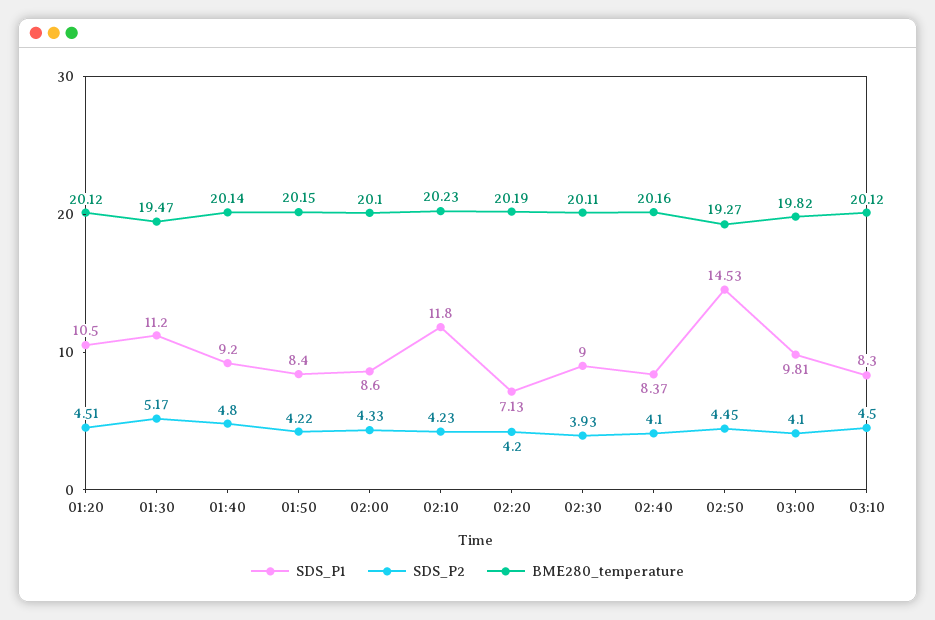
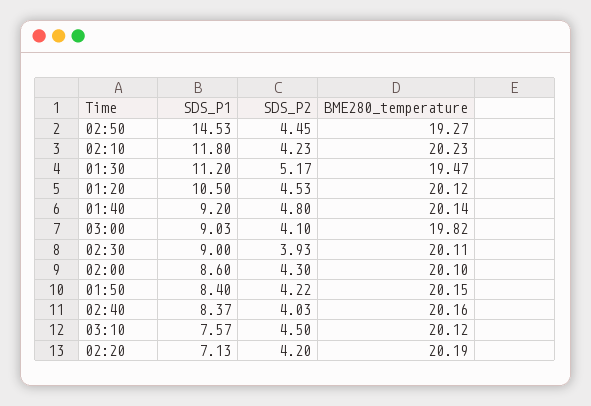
SDS_P2, 01:20: 4.51 -> 4.53
SDS_P2, 02:00: 4.33 -> 4.3
SDS_P2, 02:40: 4.1 -> 4.03
SDS_P1, 03:00: 9.81 -> 9.03
SDS_P1, 03:10: 8.3 -> 7.57

